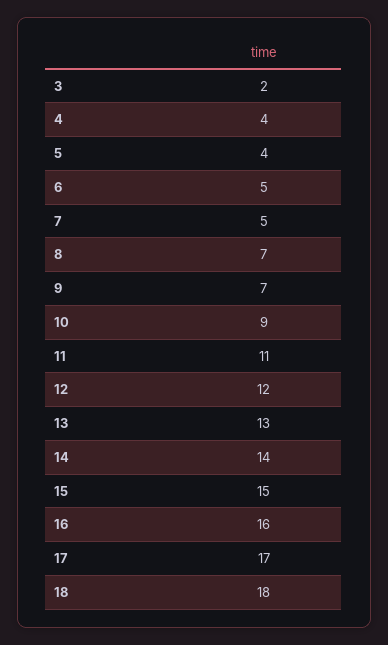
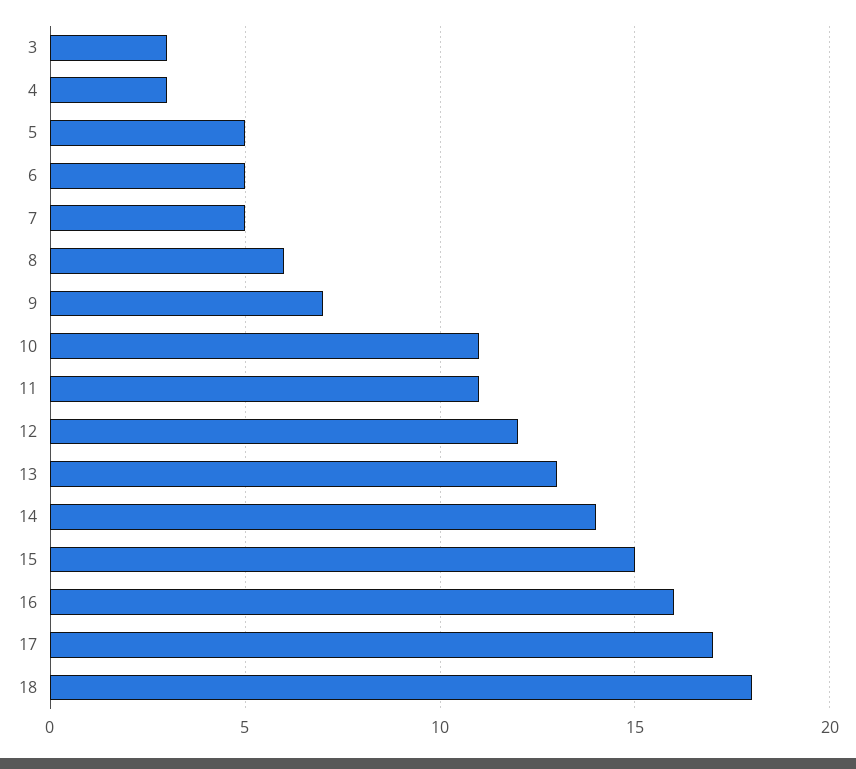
3: 2 -> 3
4: 4 -> 3
5: 4 -> 5
8: 7 -> 6
10: 9 -> 11

